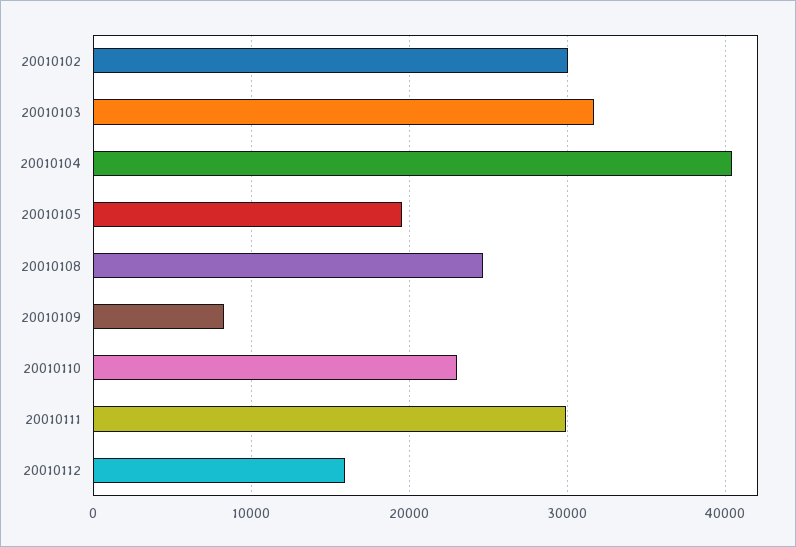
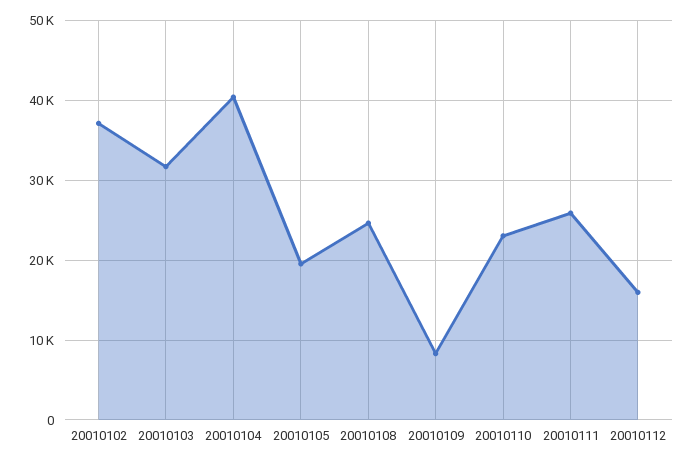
20010102: 30000 -> 37000
20010111: 30000 -> 26000

